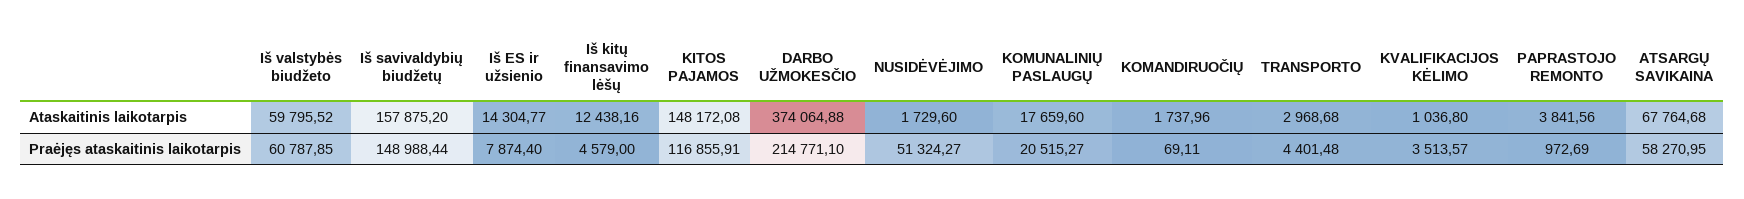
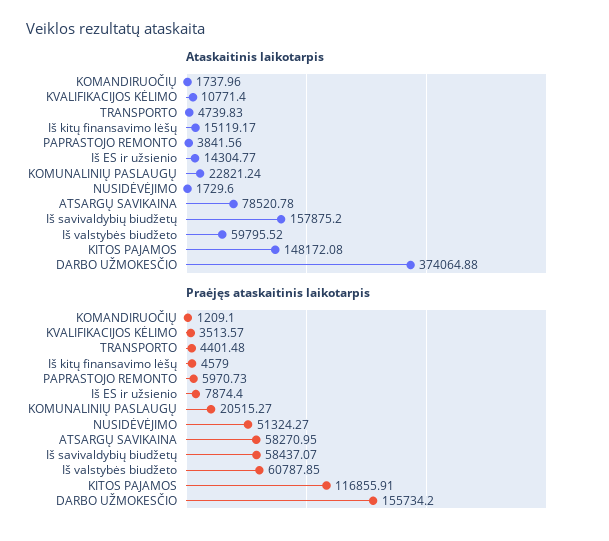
Ataskaitinis laikotarpis, Iš kitų finansavimo lėšų: 12438.16 -> 15119.17
Ataskaitinis laikotarpis, KOMUNALINIŲ PASLAUGŲ: 17659.6 -> 22821.24
Ataskaitinis laikotarpis, TRANSPORTO: 2968.68 -> 4739.83
Ataskaitinis laikotarpis, KVALIFIKACIJOS KĖLIMO: 1036.8 -> 10771.4
Ataskaitinis laikotarpis, ATSARGŲ SAVIKAINA: 67764.68 -> 78520.78
Praėjęs ataskaitinis laikotarpis, Iš savivaldybių biudžetų: 148988.44 -> 58437.07
Praėjęs ataskaitinis laikotarpis, DARBO UŽMOKESČIO: 214771.1 -> 155734.2
Praėjęs ataskaitinis laikotarpis, KOMANDIRUOČIŲ: 69.11 -> 1209.1
Praėjęs ataskaitinis laikotarpis, PAPRASTOJO REMONTO: 972.69 -> 5970.73

